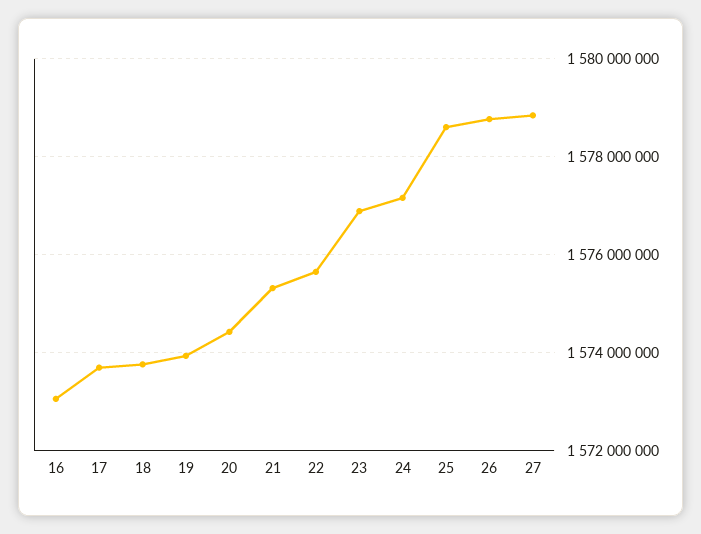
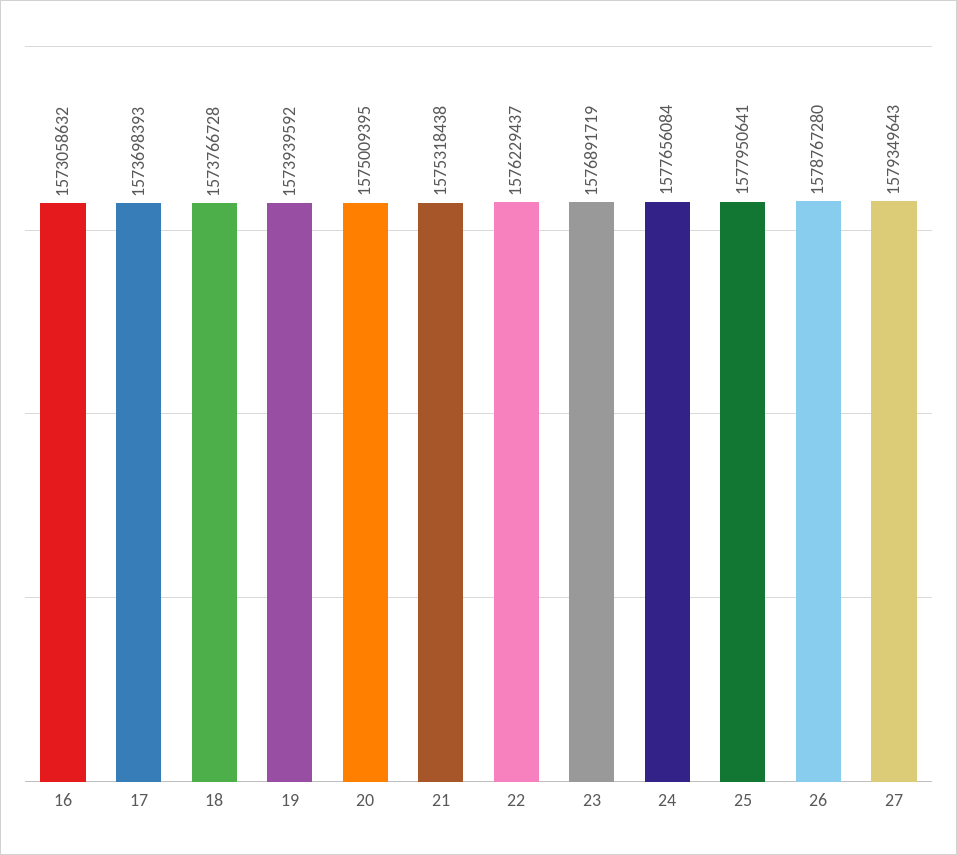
20: 1574400000 -> 1575009395
22: 1575600000 -> 1576229437
24: 1577200000 -> 1577656084
25: 1578600000 -> 1577950641
27: 1578800000 -> 1579349643

